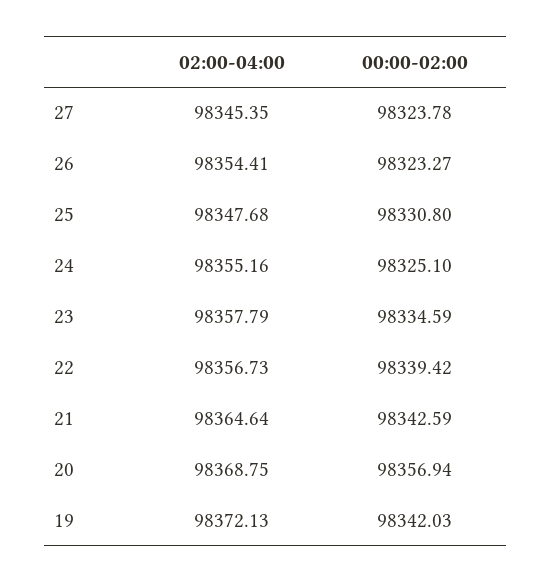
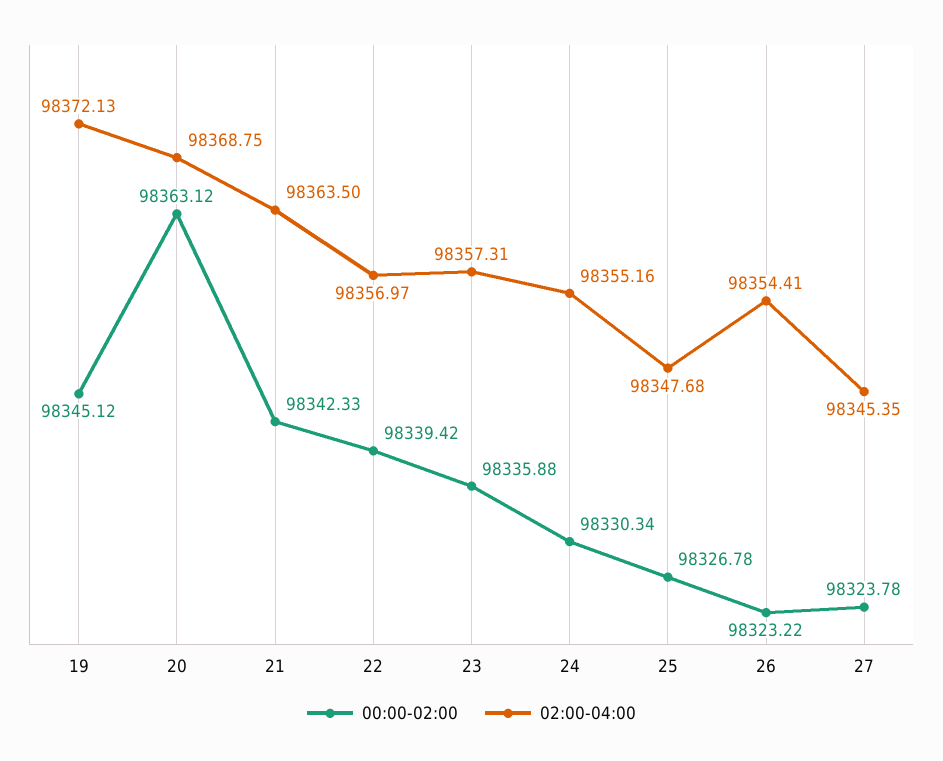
00:00-02:00, 26: 98323.27 -> 98323.22
00:00-02:00, 25: 98330.8 -> 98326.78
00:00-02:00, 24: 98325.1 -> 98330.34
02:00-04:00, 23: 98357.79 -> 98357.31
00:00-02:00, 23: 98334.59 -> 98335.88
02:00-04:00, 22: 98356.73 -> 98356.97
02:00-04:00, 21: 98364.64 -> 98363.5
00:00-02:00, 21: 98342.59 -> 98342.33
00:00-02:00, 20: 98356.94 -> 98363.12
00:00-02:00, 19: 98342.03 -> 98345.12

